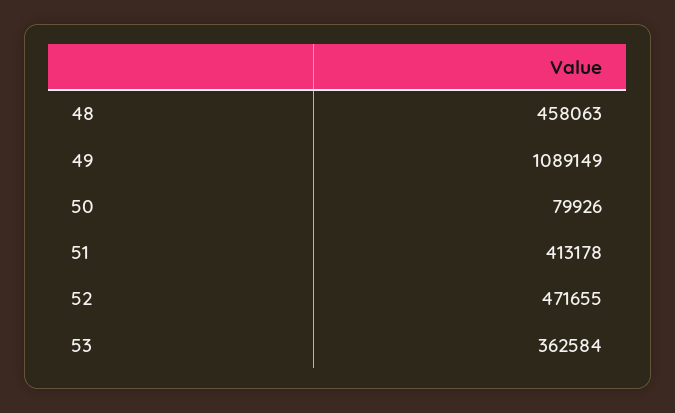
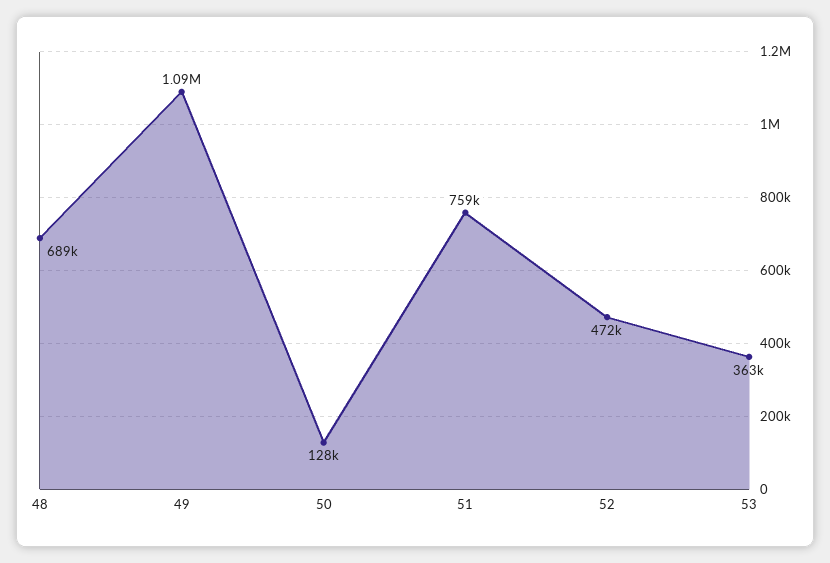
48: 458063 -> 689000
50: 79926 -> 128000
51: 413178 -> 759000

